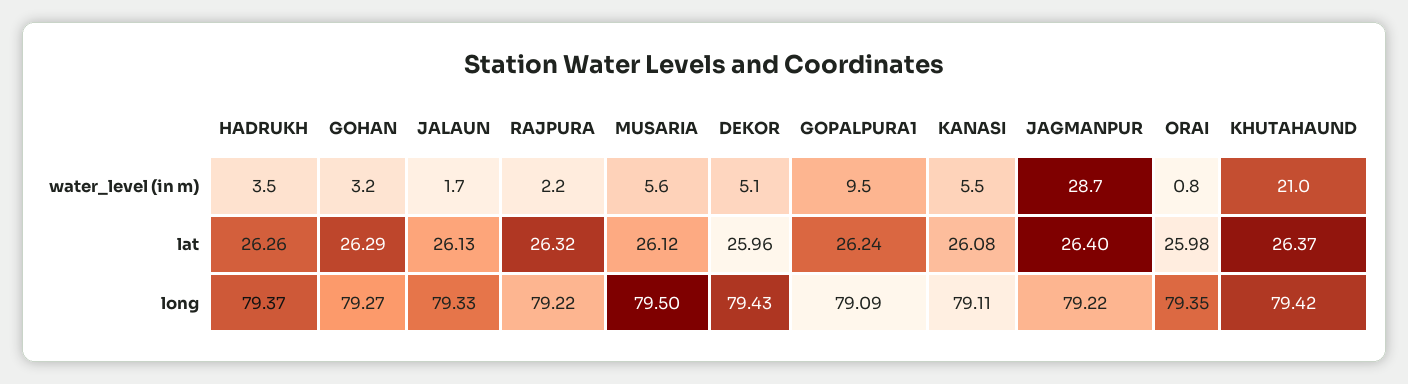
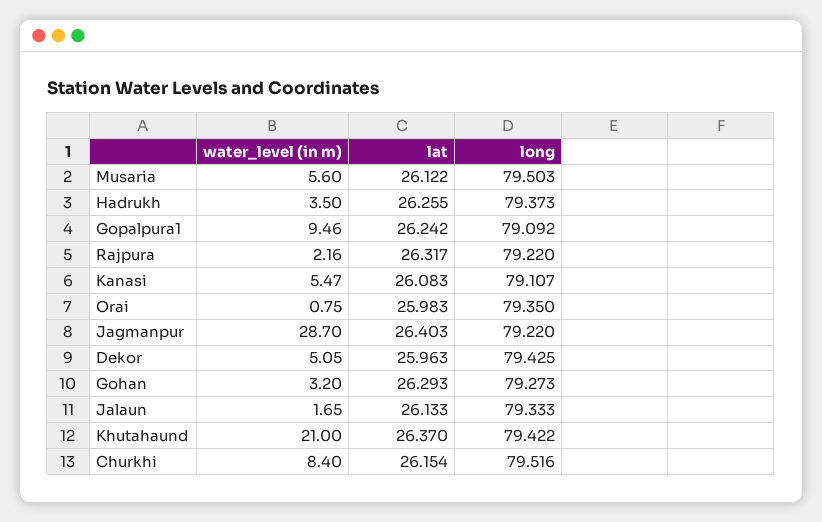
Churkhi, water_level (in m): none -> 8.4
Churkhi, lat: none -> 26.154
Churkhi, long: none -> 79.516

